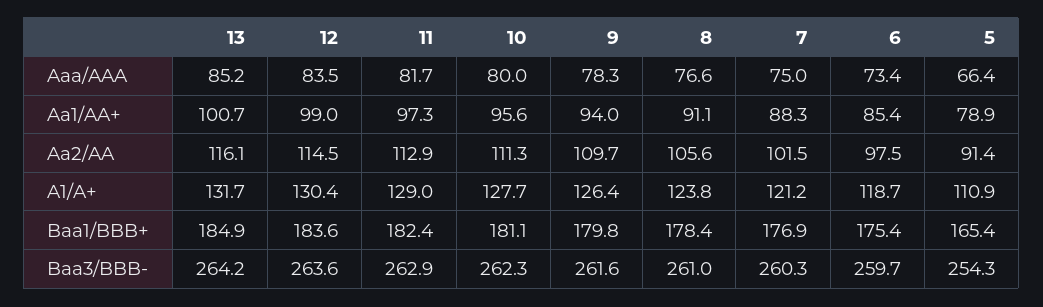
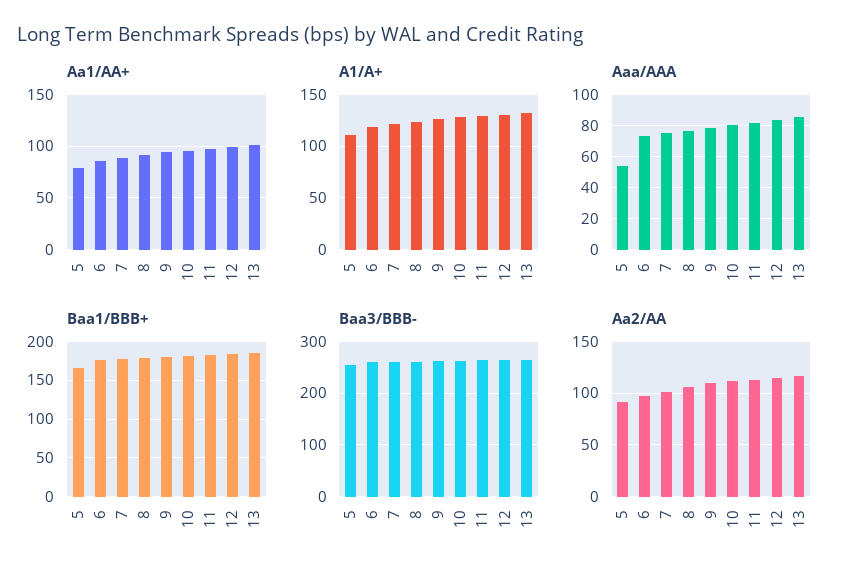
Aaa/AAA, 5: 66.4 -> 55

